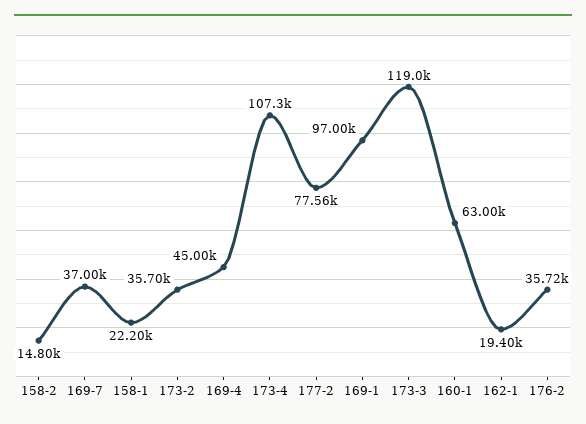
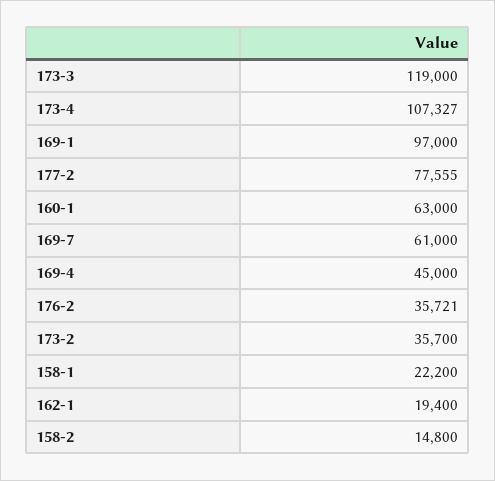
169-7: 37000 -> 61000

